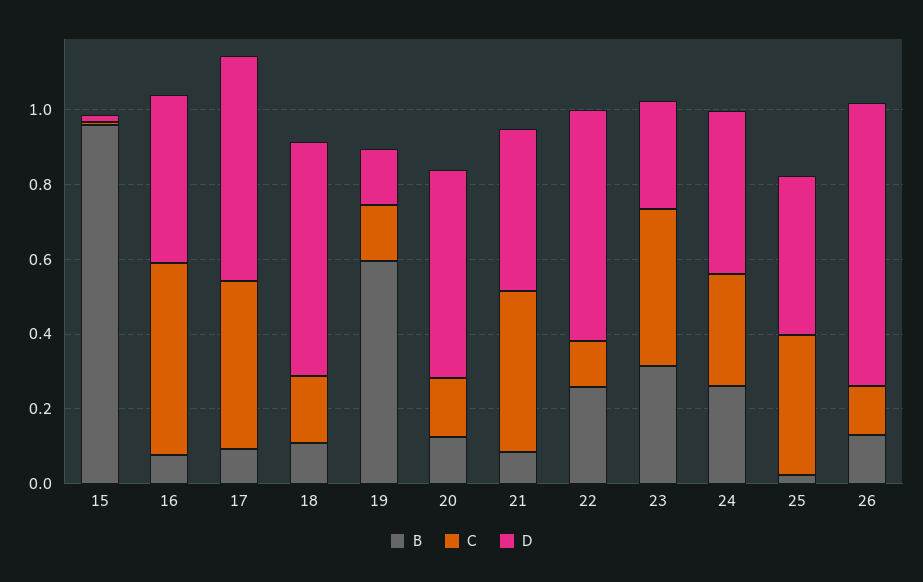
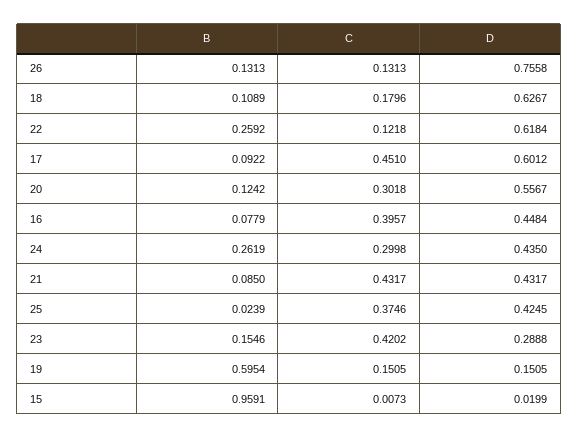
C, 16: 0.5 -> 0.3957
C, 20: 0.15 -> 0.3018
B, 23: 0.3 -> 0.1546

